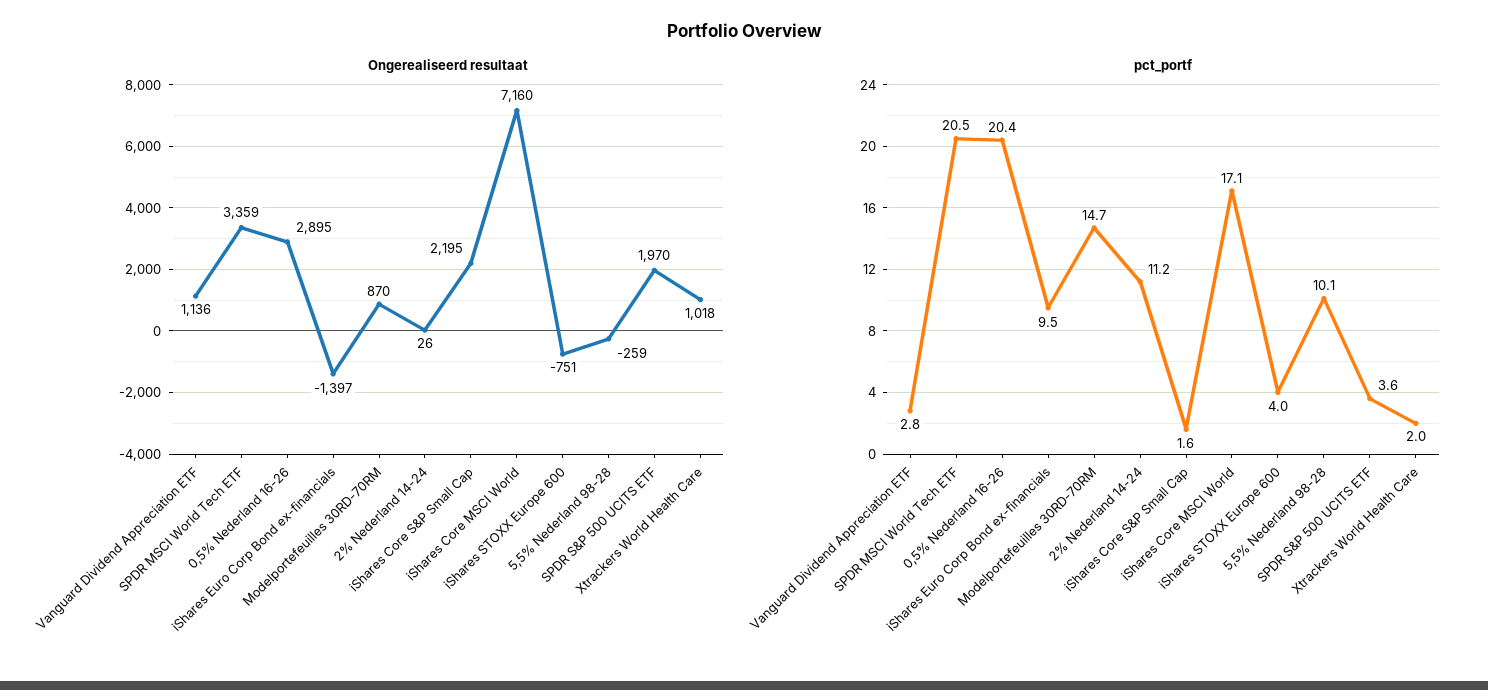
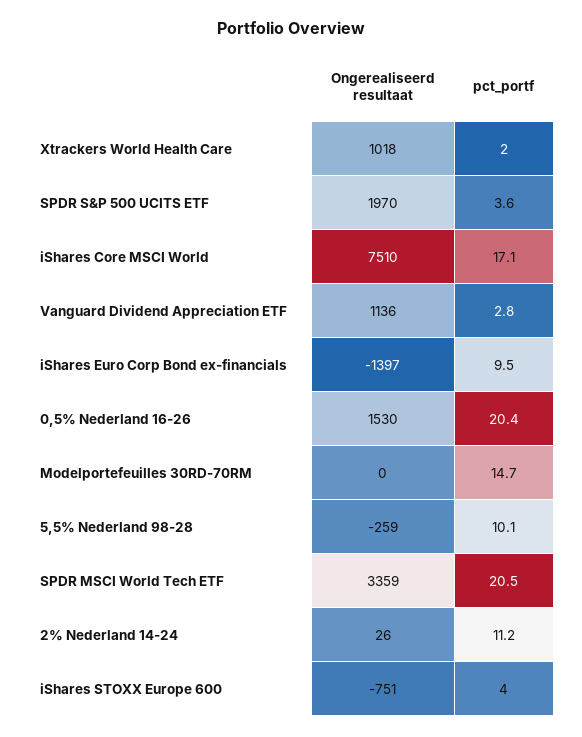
Ongerealiseerd resultaat, 0,5% Nederland 16-26: 2895 -> 1530
Ongerealiseerd resultaat, Modelportefeuilles 30RD-70RM: 870 -> 0
Ongerealiseerd resultaat, iShares Core S&P Small Cap: 2195 -> none
Ongerealiseerd resultaat, iShares Core MSCI World: 7160 -> 7510
pct_portf, iShares Core S&P Small Cap: 1.6 -> none

